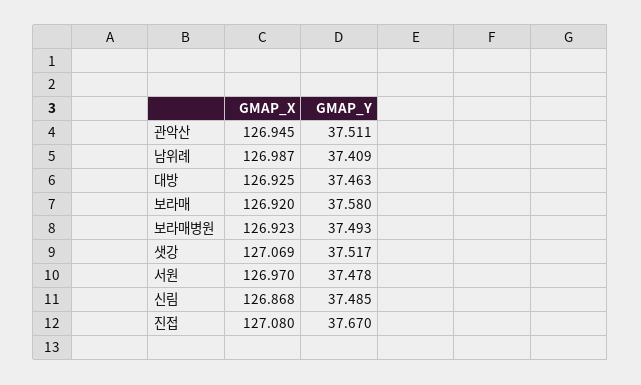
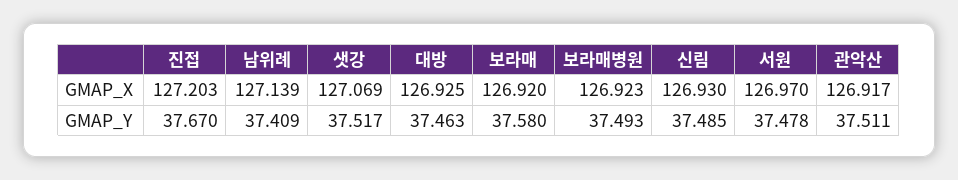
GMAP_X, 관악산: 126.945 -> 126.917
GMAP_X, 남위례: 126.987 -> 127.139
GMAP_X, 신림: 126.868 -> 126.93
GMAP_X, 진접: 127.08 -> 127.203

